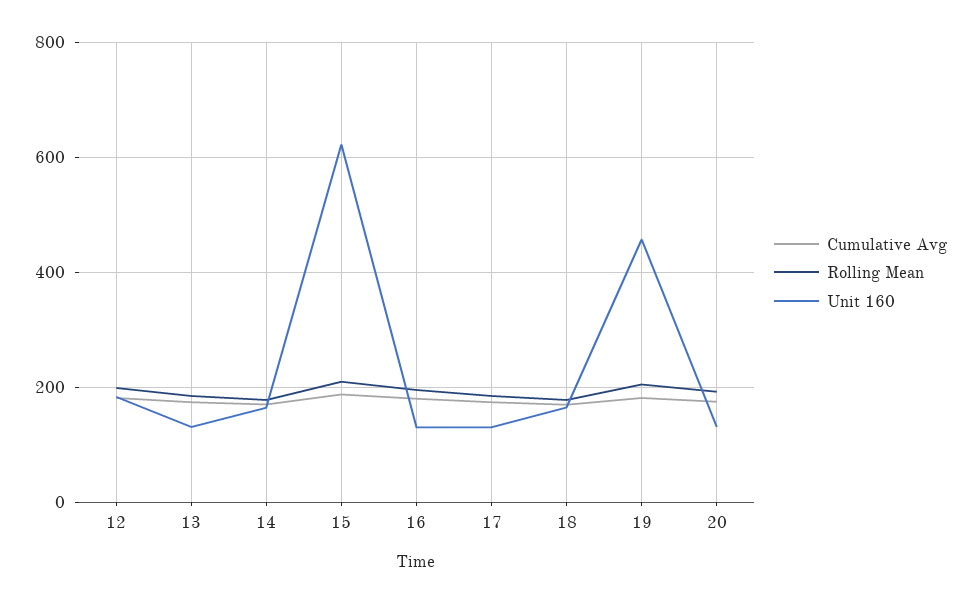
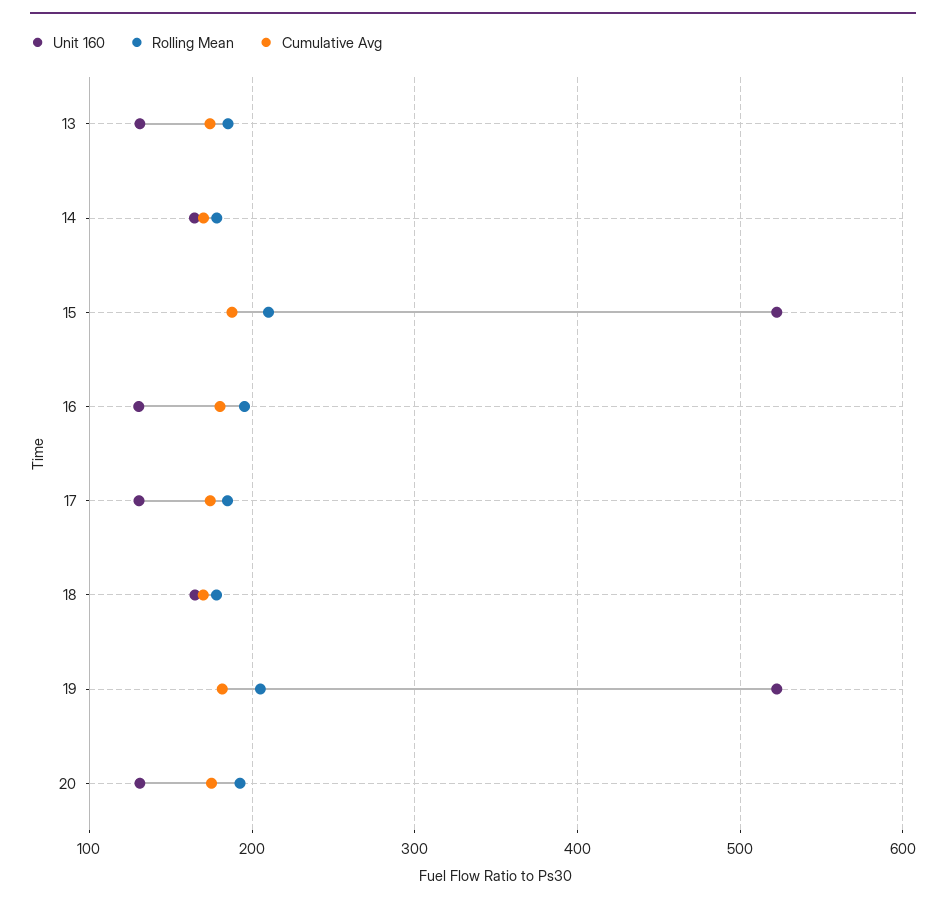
Cumulative Avg, 12: 180 -> none
Rolling Mean, 12: 200 -> none
Unit 160, 12: 180 -> none
Unit 160, 15: 620 -> 520
Unit 160, 19: 460 -> 520

